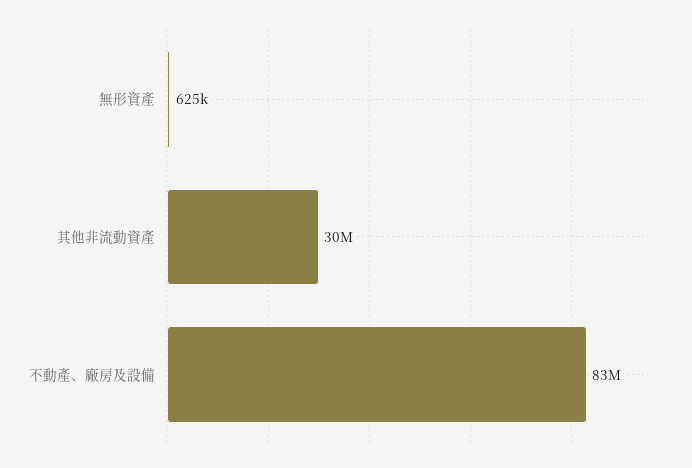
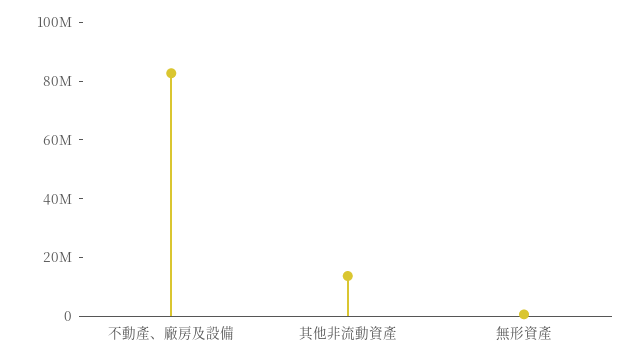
其他非流動資產: 30000000 -> 15000000

